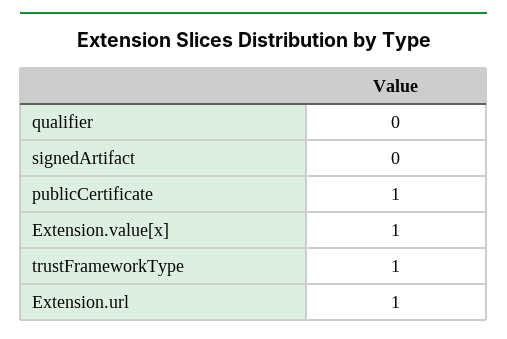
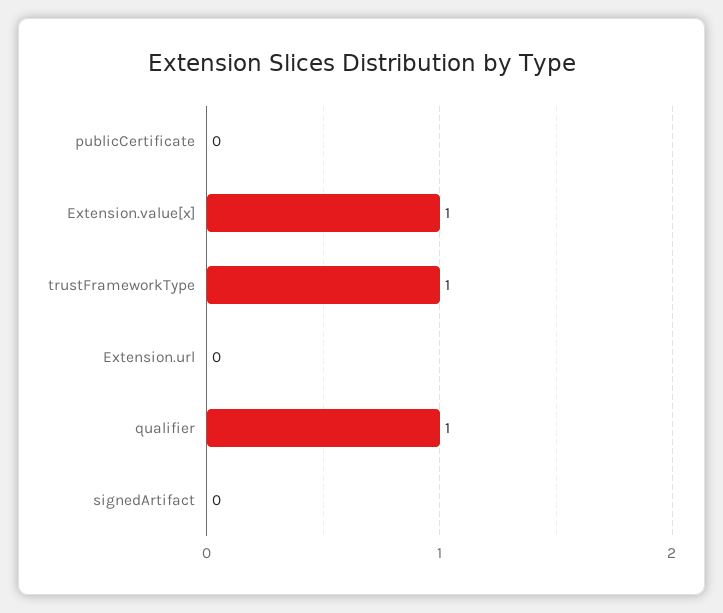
qualifier: 0 -> 1
publicCertificate: 1 -> 0
Extension.url: 1 -> 0

